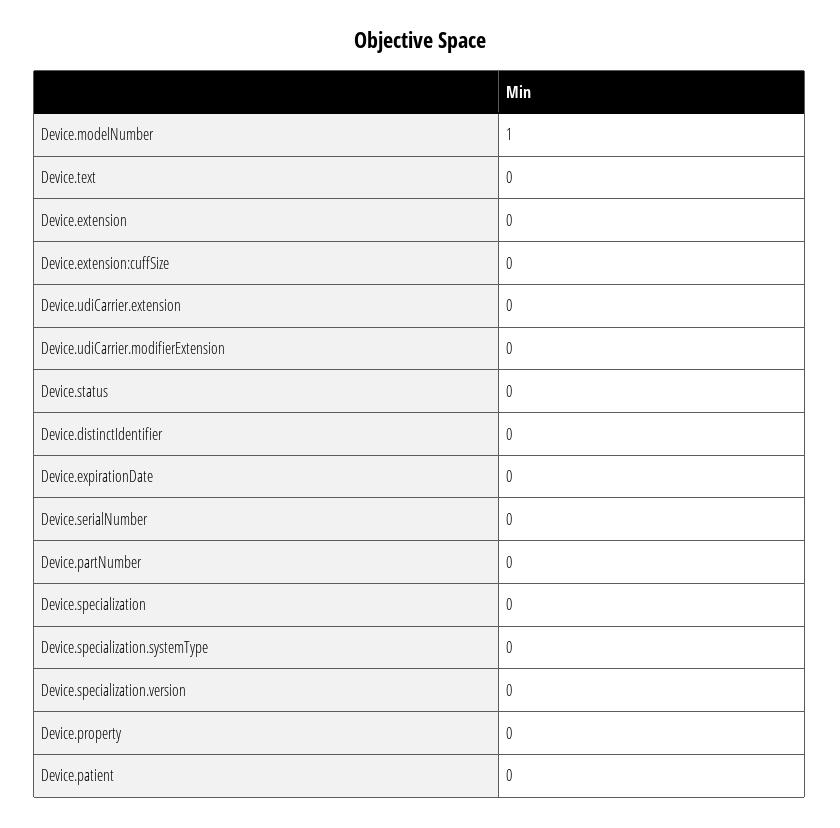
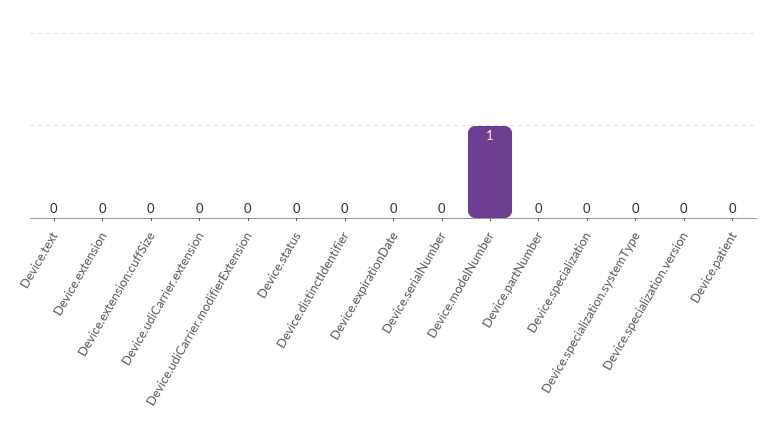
Device.property: 0 -> none

